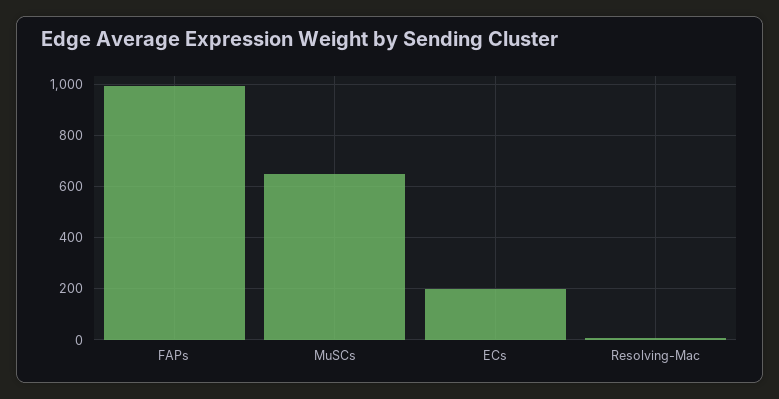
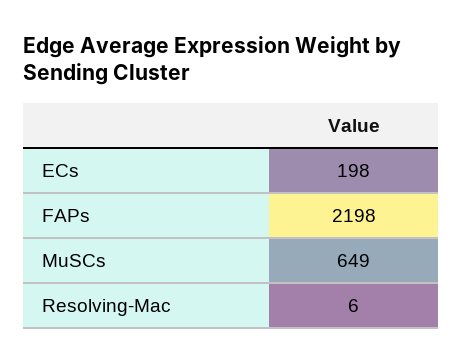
FAPs: 1000 -> 2198

